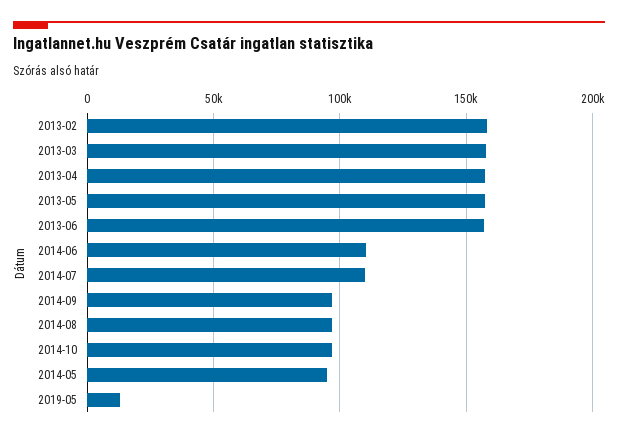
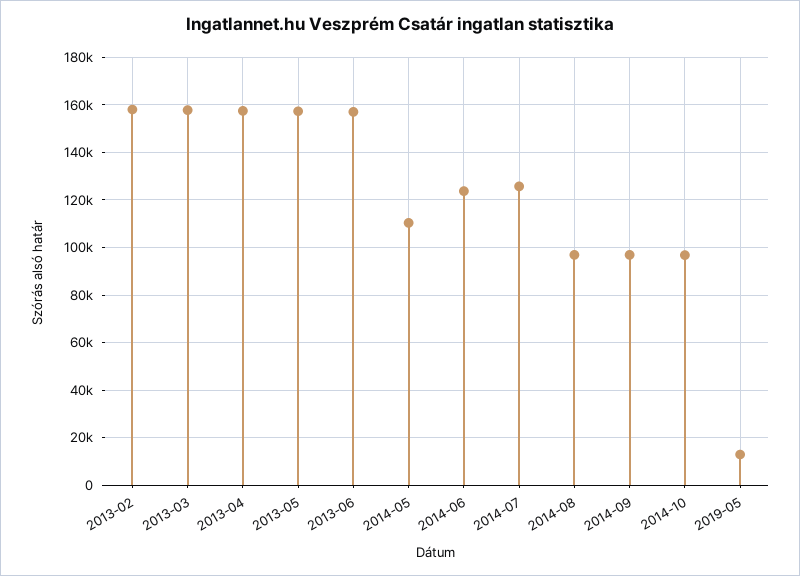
2014-06: 110000 -> 125000
2014-07: 110000 -> 125000
2014-05: 95000 -> 110000

